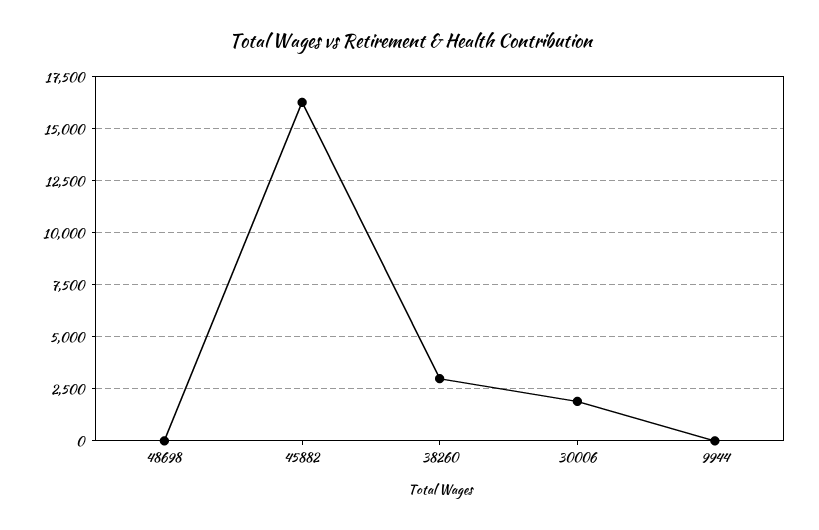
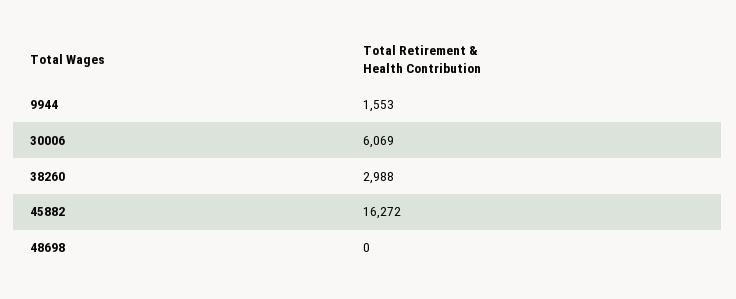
30006: 2000 -> 6069
9944: 0 -> 1553

